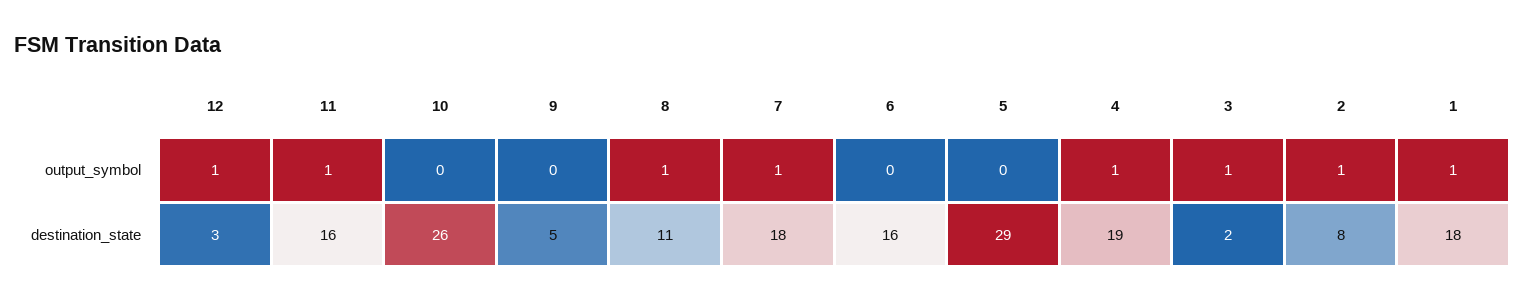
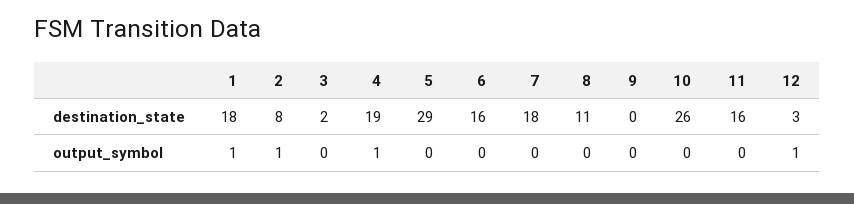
11, output_symbol: 1 -> 0
8, output_symbol: 1 -> 0
7, output_symbol: 1 -> 0
3, output_symbol: 1 -> 0
9, destination_state: 5 -> 0

